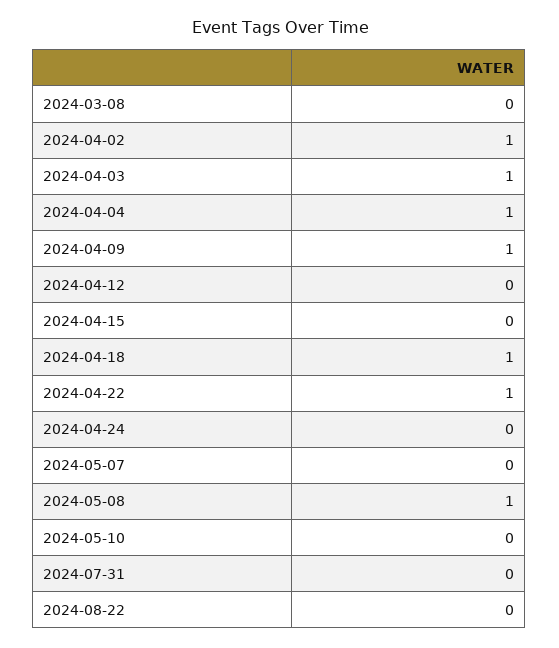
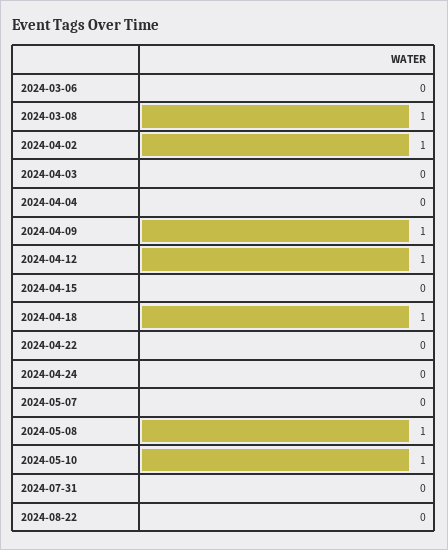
2024-03-08: 0 -> 1
2024-04-03: 1 -> 0
2024-04-04: 1 -> 0
2024-04-12: 0 -> 1
2024-04-22: 1 -> 0
2024-05-10: 0 -> 1
2024-03-06: none -> 0

